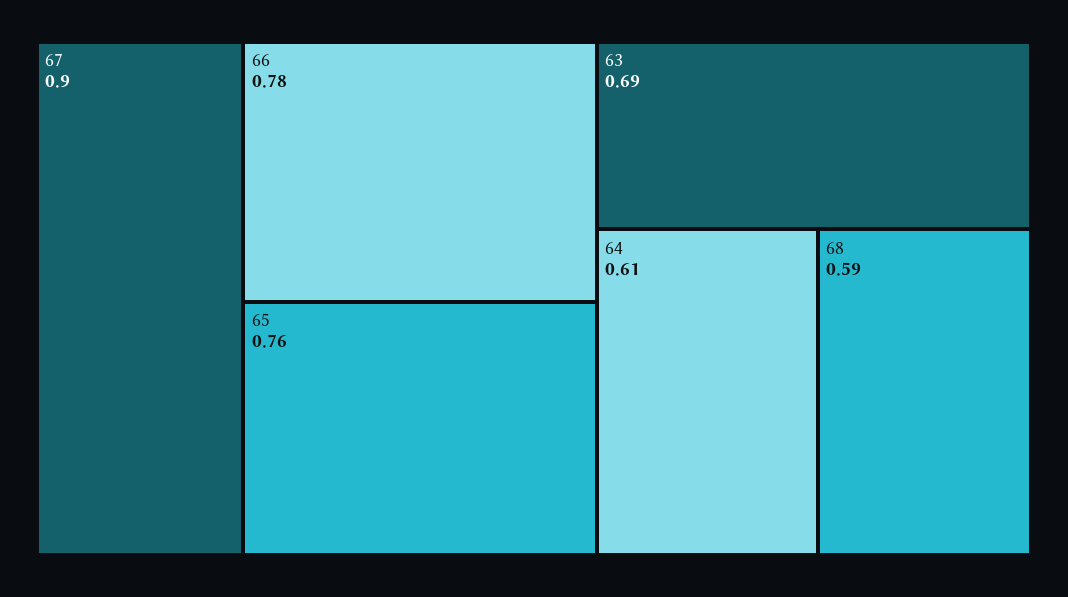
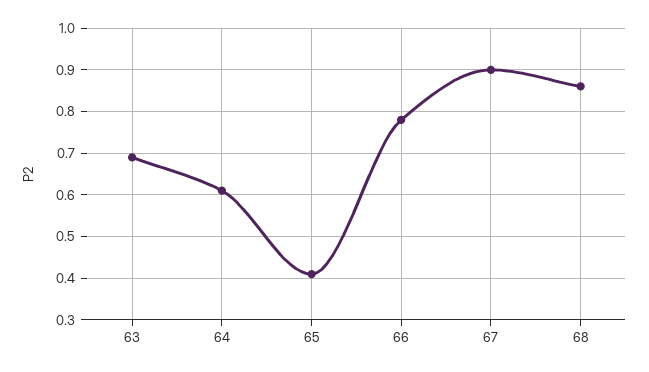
65: 0.76 -> 0.4
68: 0.59 -> 0.85

